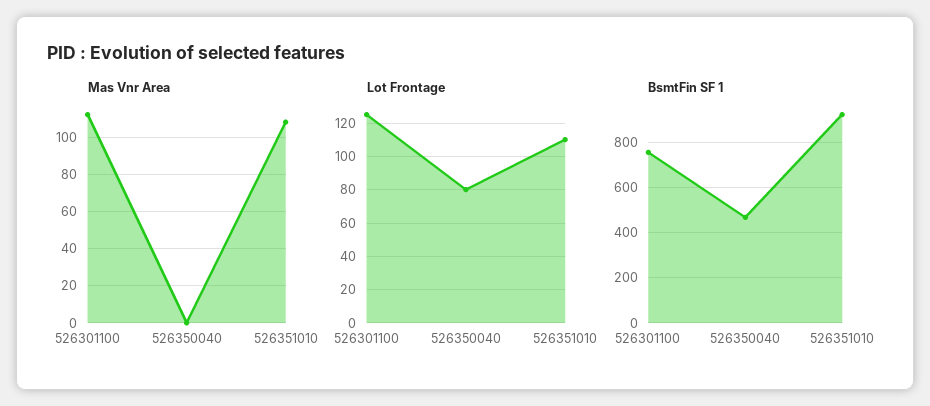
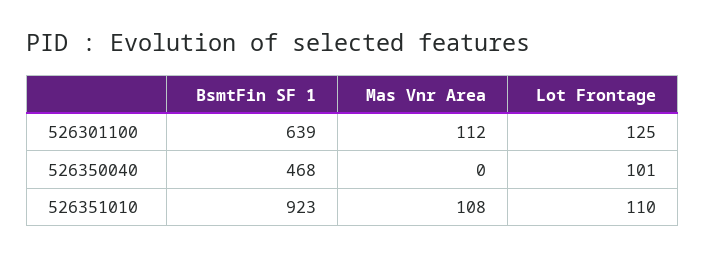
Lot Frontage, 526350040: 80 -> 101
BsmtFin SF 1, 526301100: 750 -> 639

